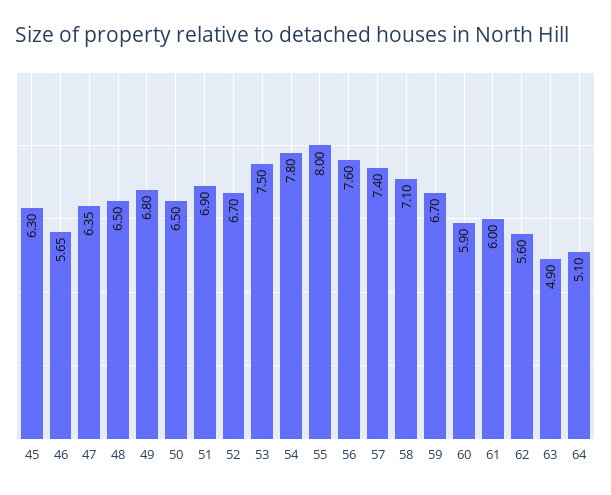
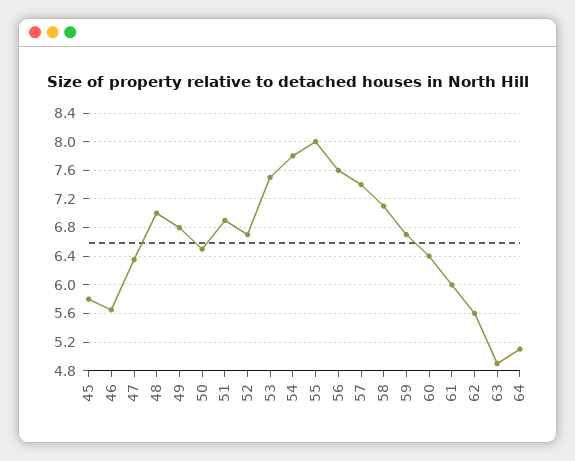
45: 6.3 -> 5.8
48: 6.5 -> 7
60: 5.9 -> 6.4

